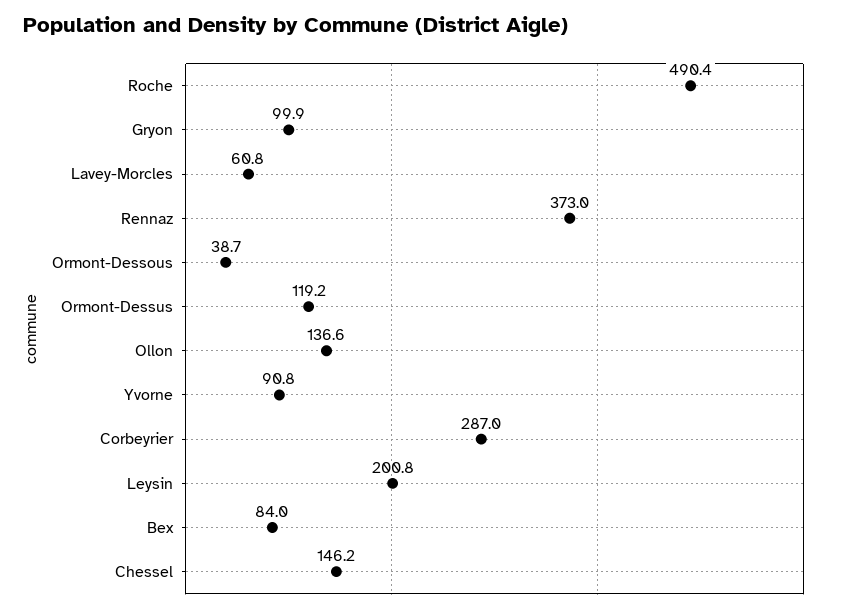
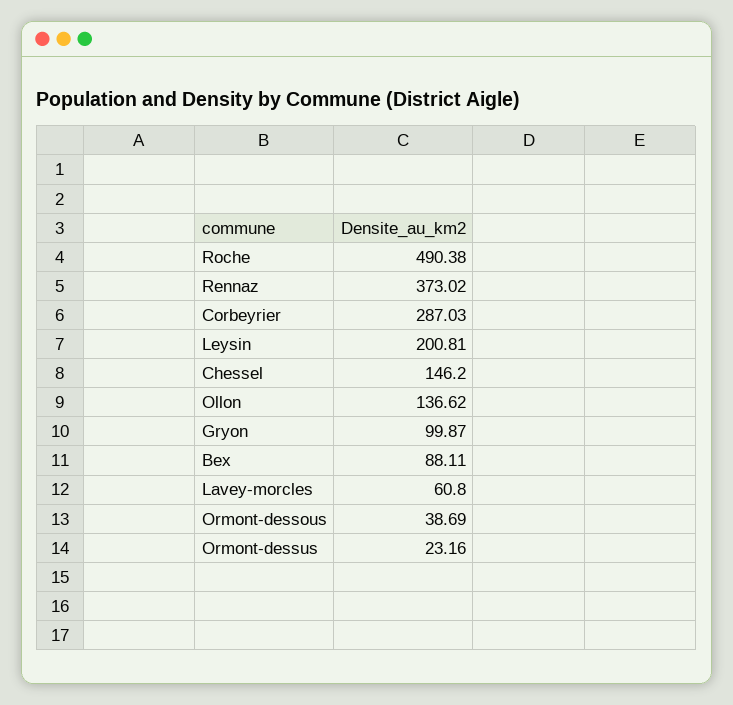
Ormont-Dessus: 119.2 -> 23.16
Yvorne: 90.8 -> none
Bex: 84 -> 88.11

